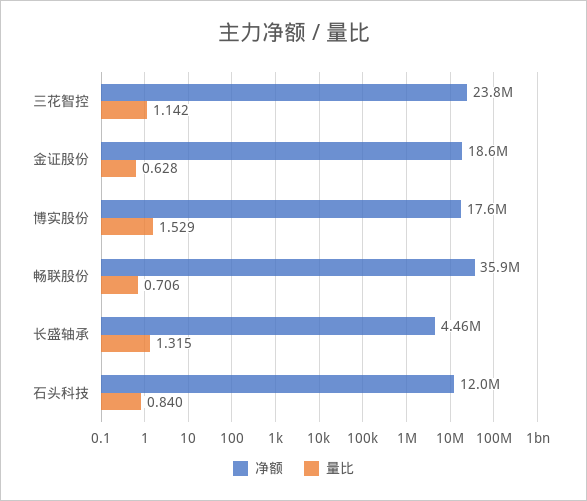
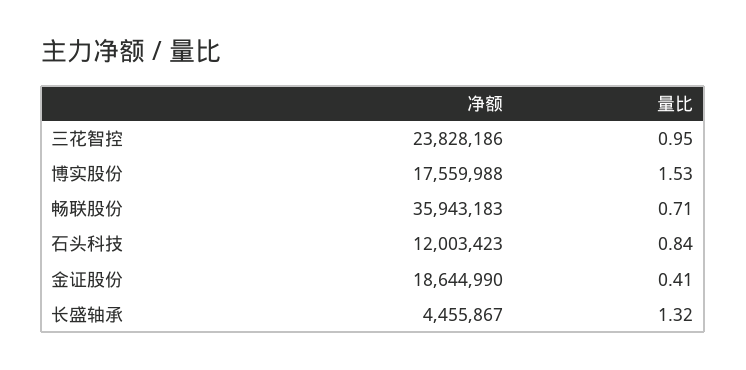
量比, 三花智控: 1.142 -> 0.95
量比, 金证股份: 0.628 -> 0.41

